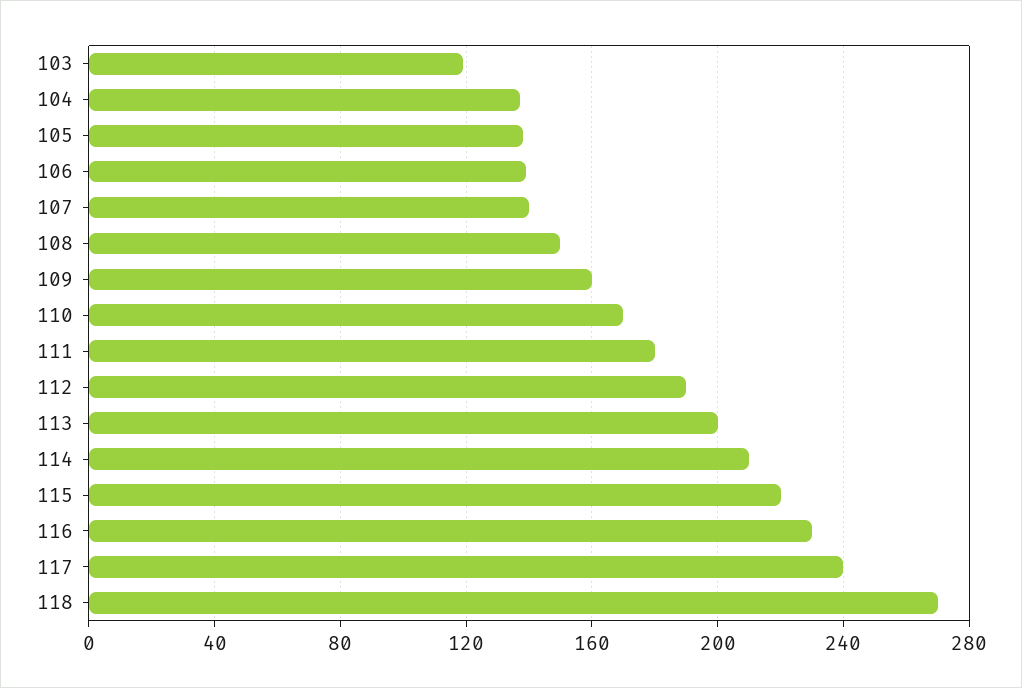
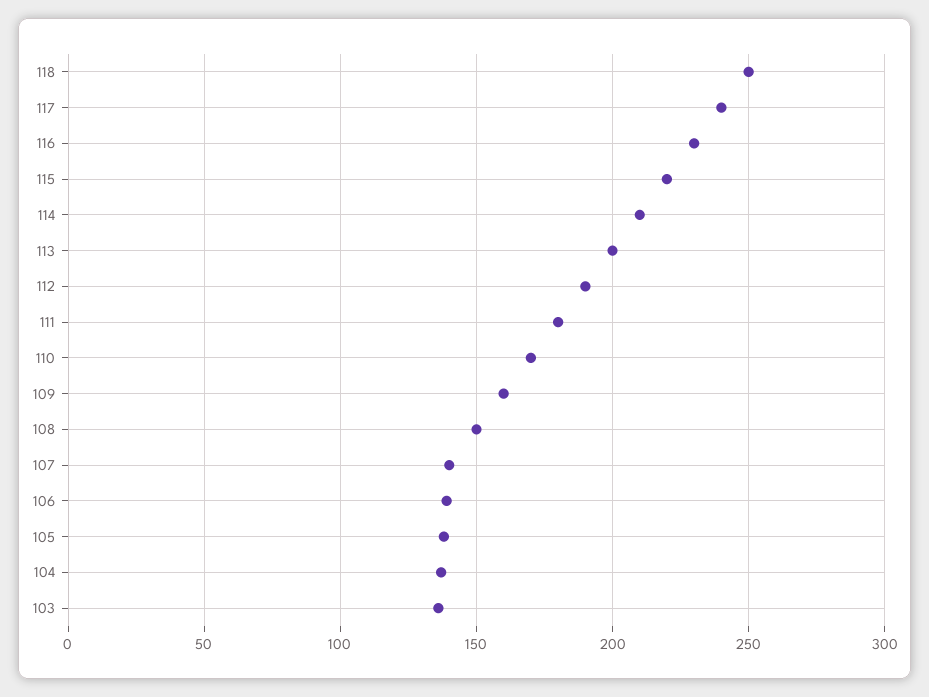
103: 120 -> 135
118: 270 -> 250

